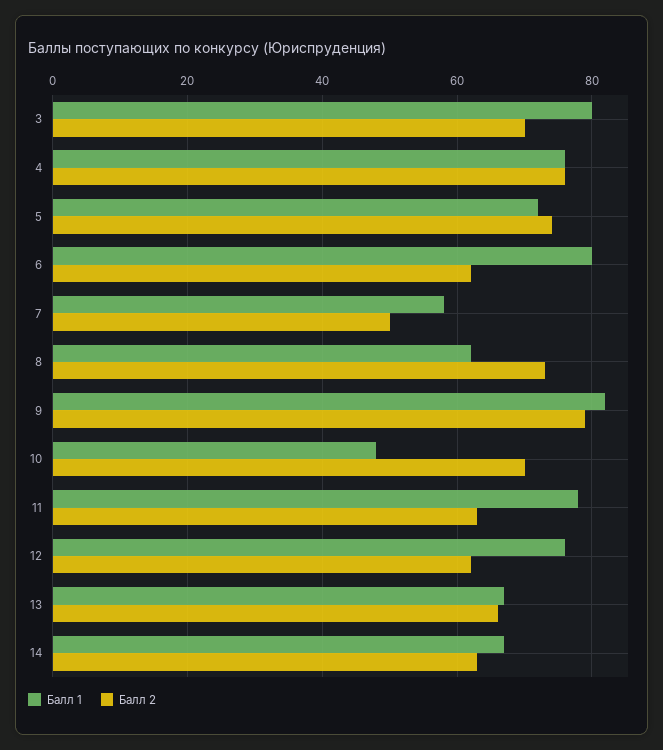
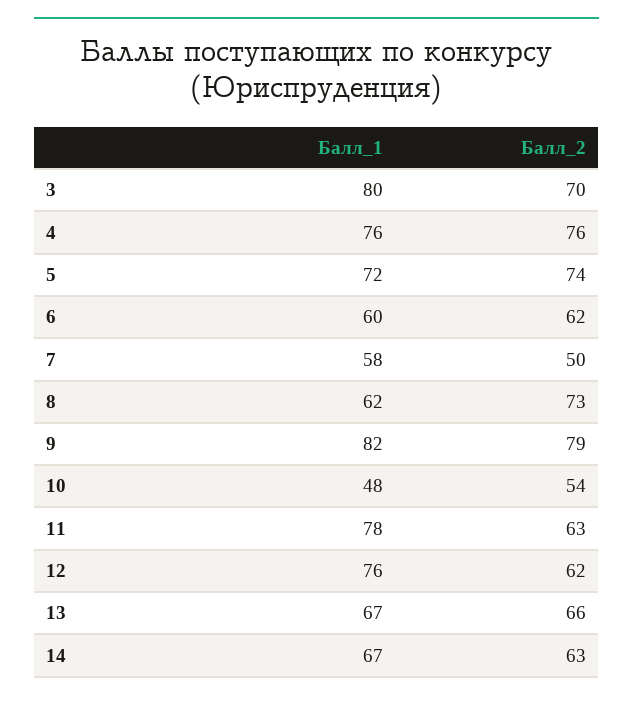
Балл 1, 6: 80 -> 60
Балл 2, 10: 70 -> 54

